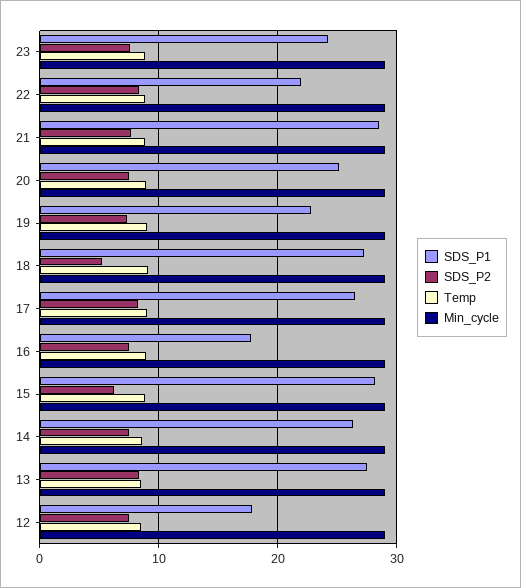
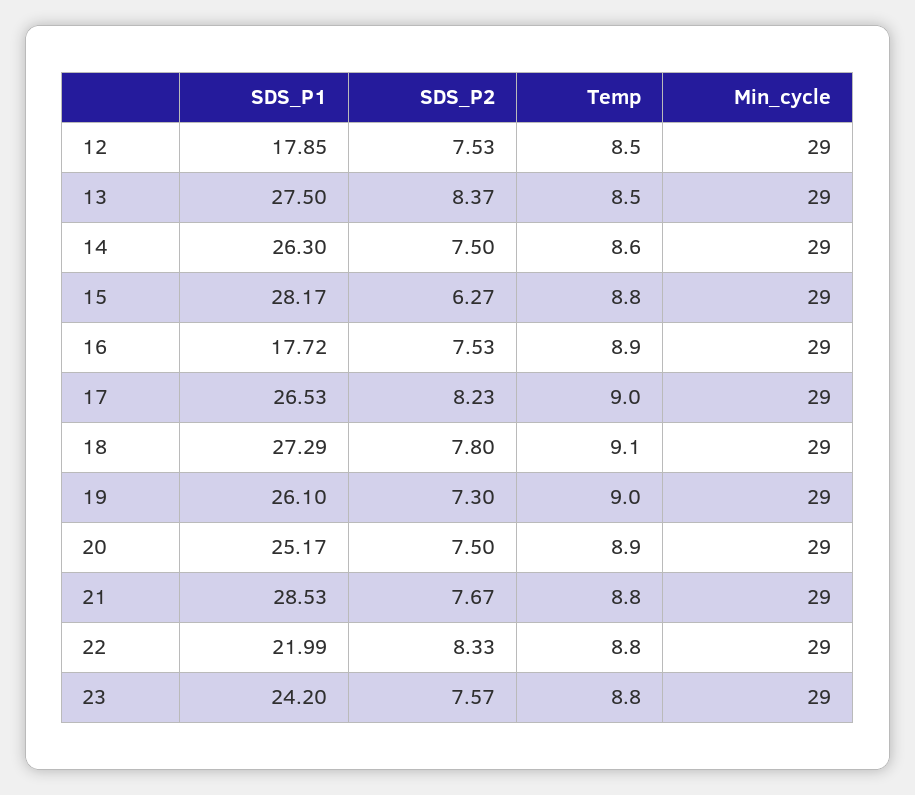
SDS_P1, 19: 23 -> 26.1
SDS_P2, 18: 5 -> 7.8

